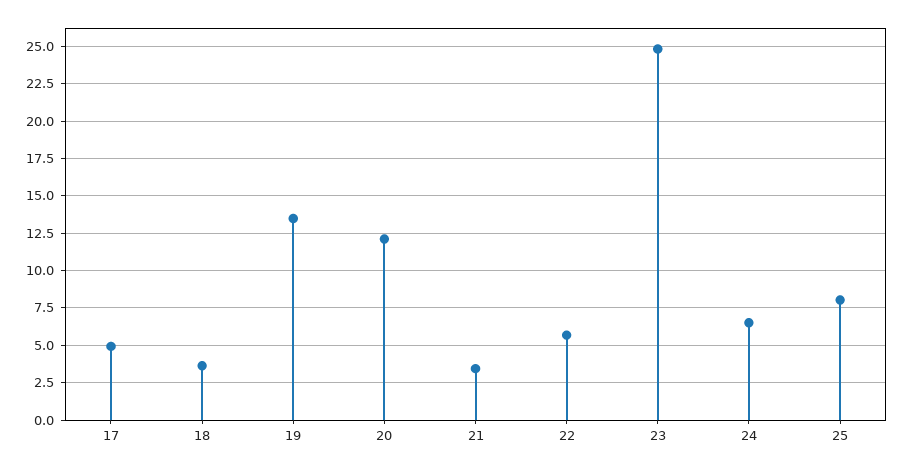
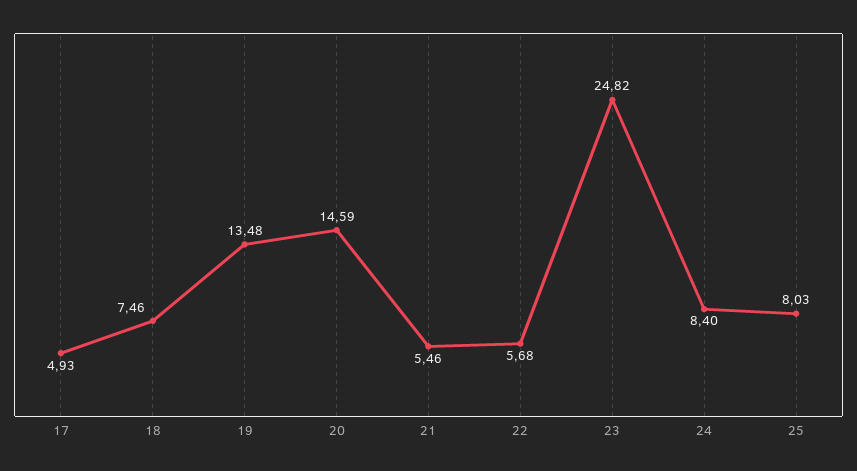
18: 3.5 -> 7.46
20: 12 -> 14.59
21: 3.5 -> 5.46
24: 6.5 -> 8.4

